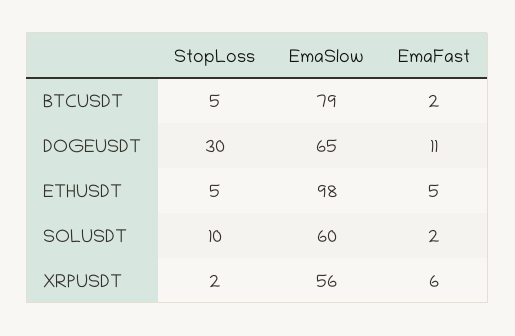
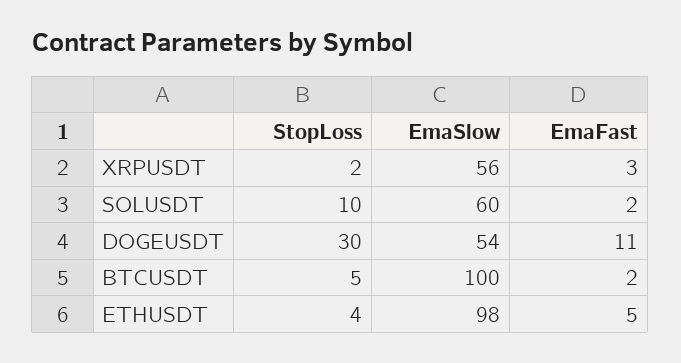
EmaSlow, BTCUSDT: 79 -> 100
EmaSlow, DOGEUSDT: 65 -> 54
StopLoss, ETHUSDT: 5 -> 4
EmaFast, XRPUSDT: 6 -> 3

